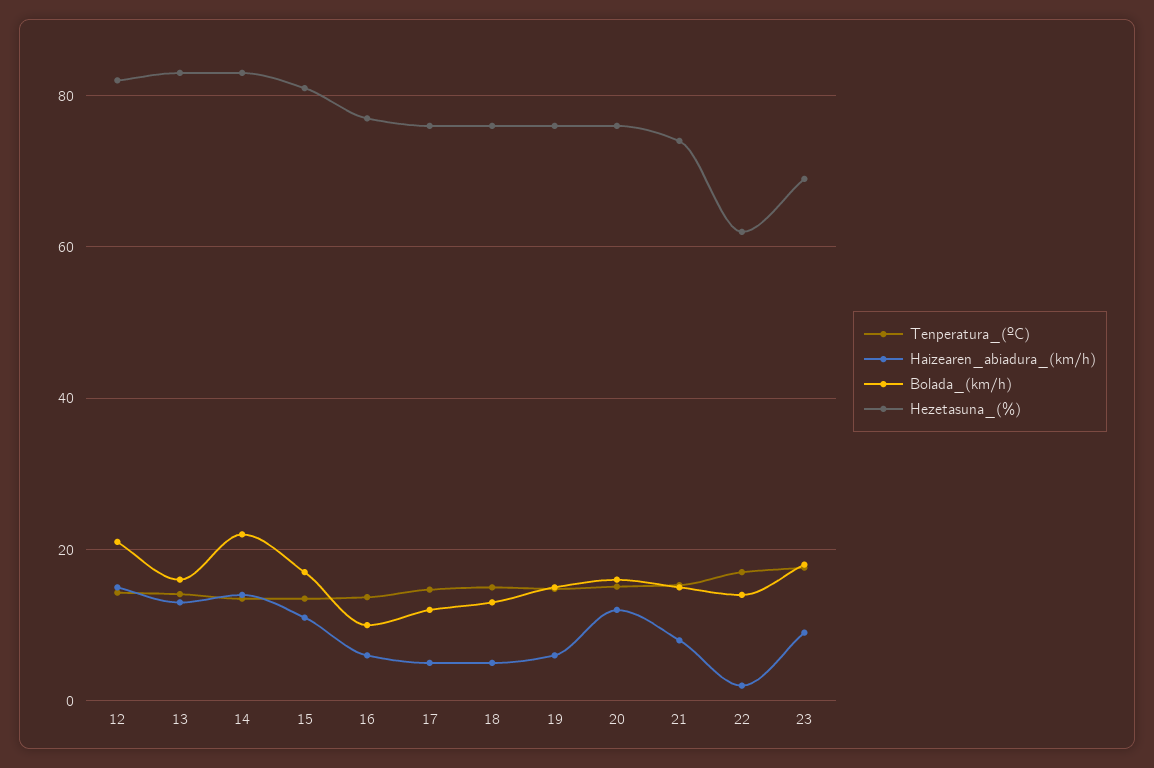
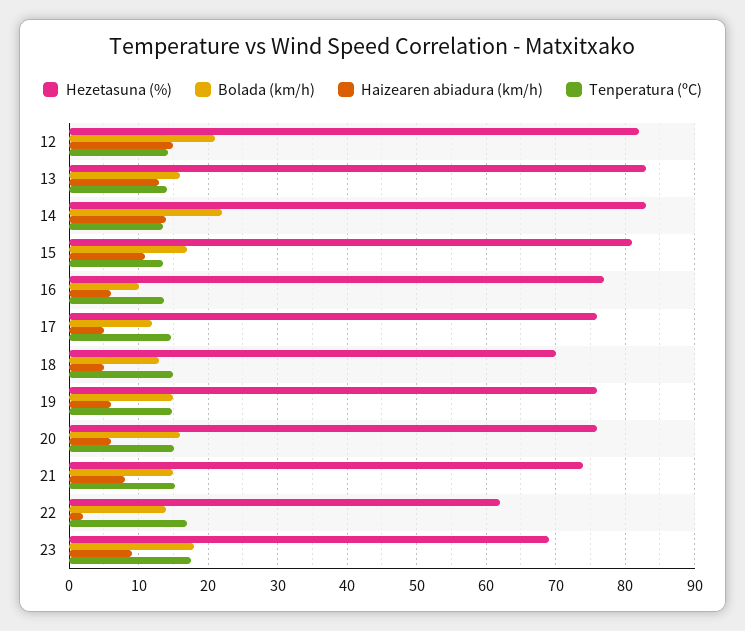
Hezetasuna_(%), 18: 76 -> 70
Haizearen_abiadura_(km/h), 20: 12 -> 6

